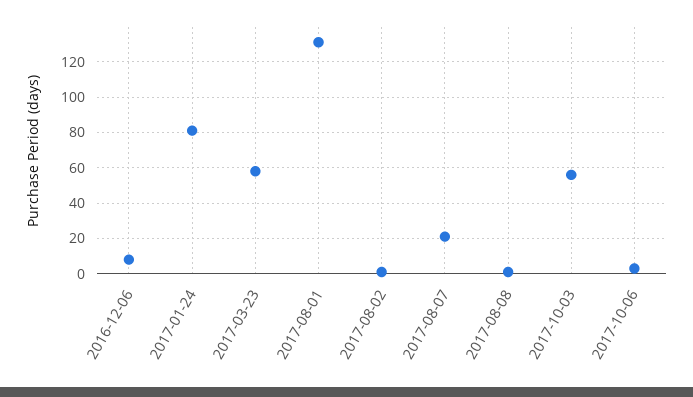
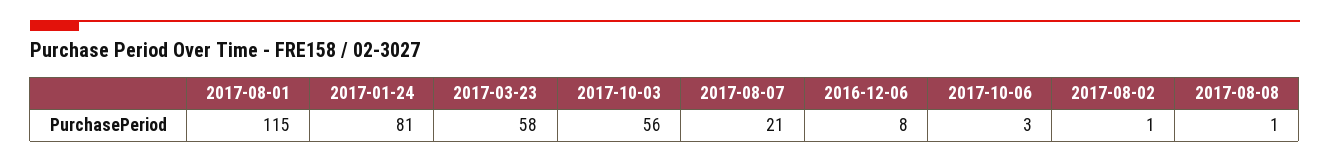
2017-08-01: 130 -> 115

